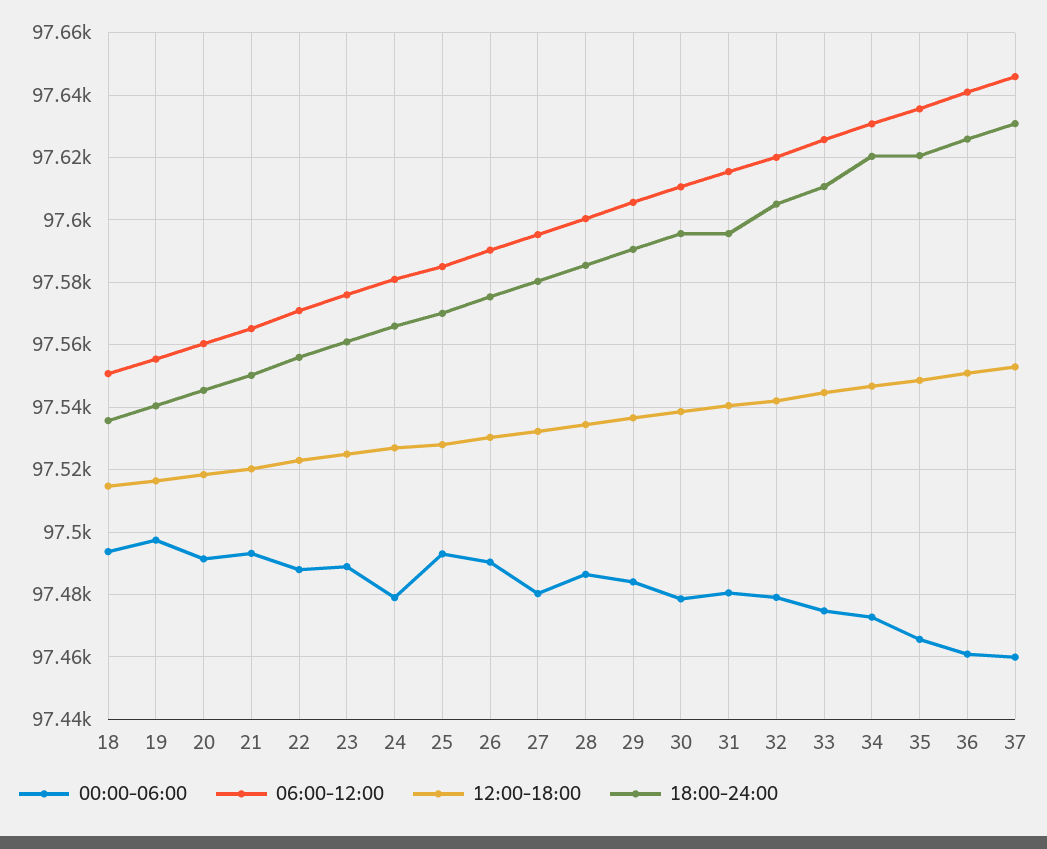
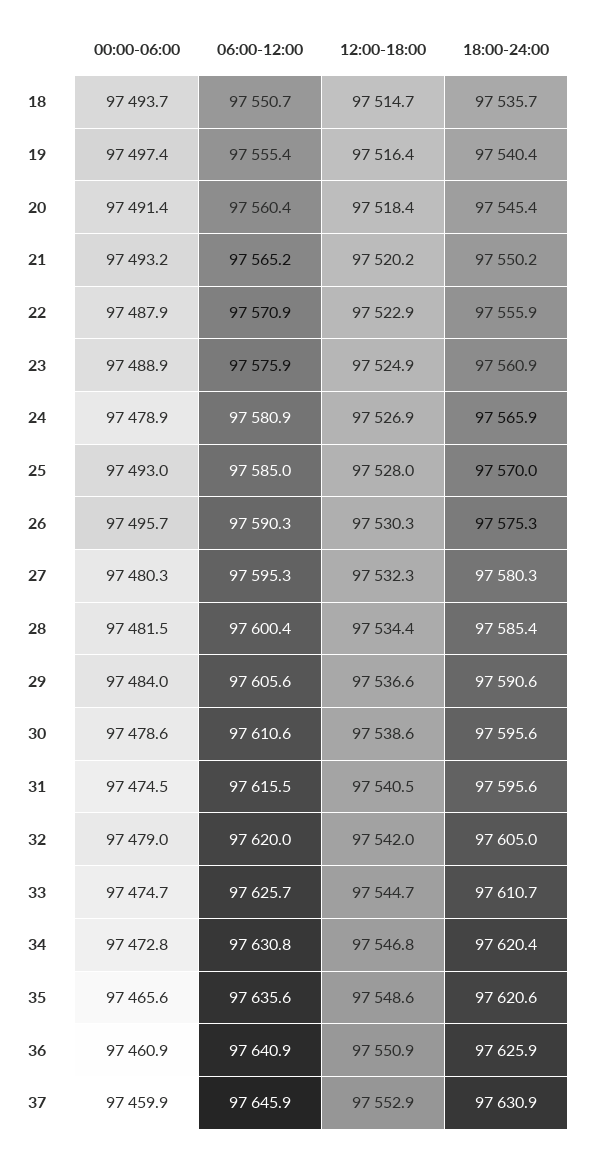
00:00-06:00, 26: 97490 -> 97495.7
00:00-06:00, 28: 97486 -> 97481.5
00:00-06:00, 31: 97480 -> 97474.5

